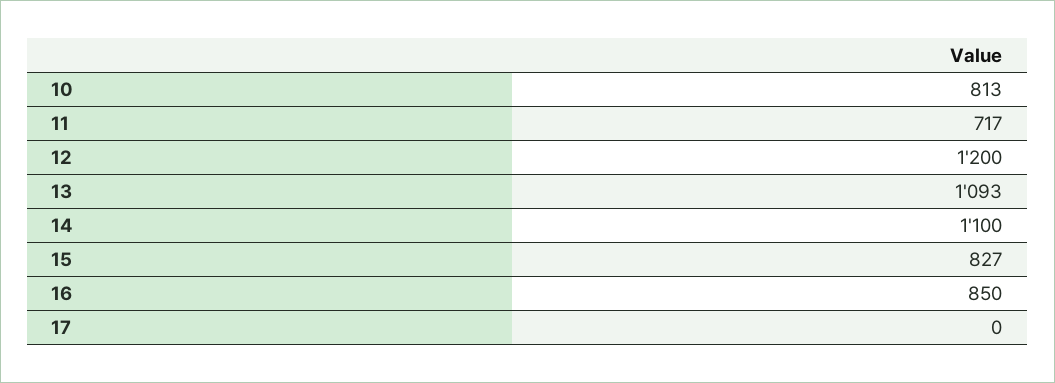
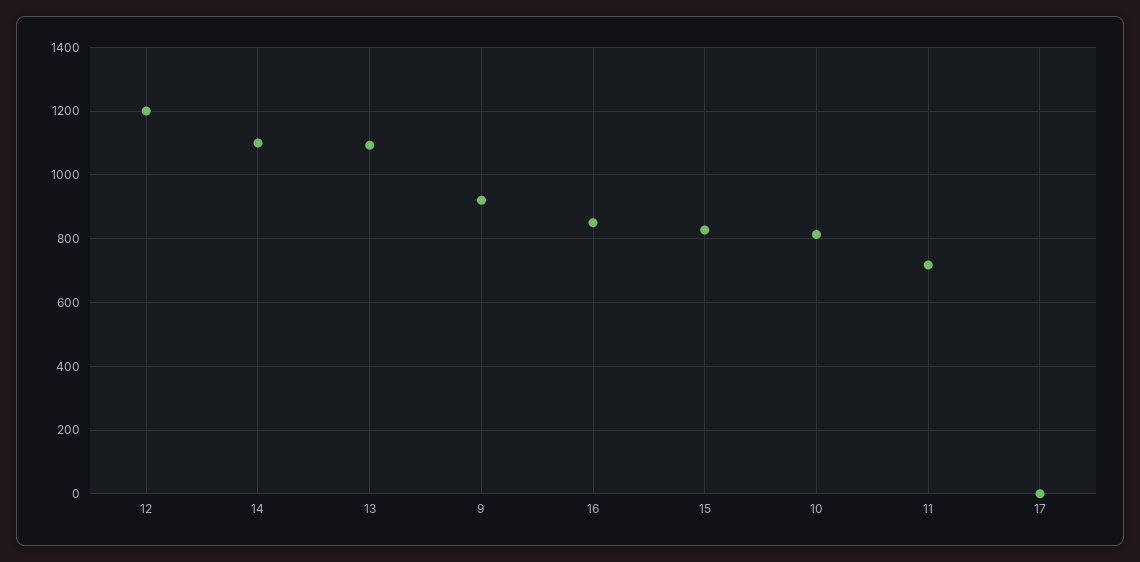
9: none -> 920

